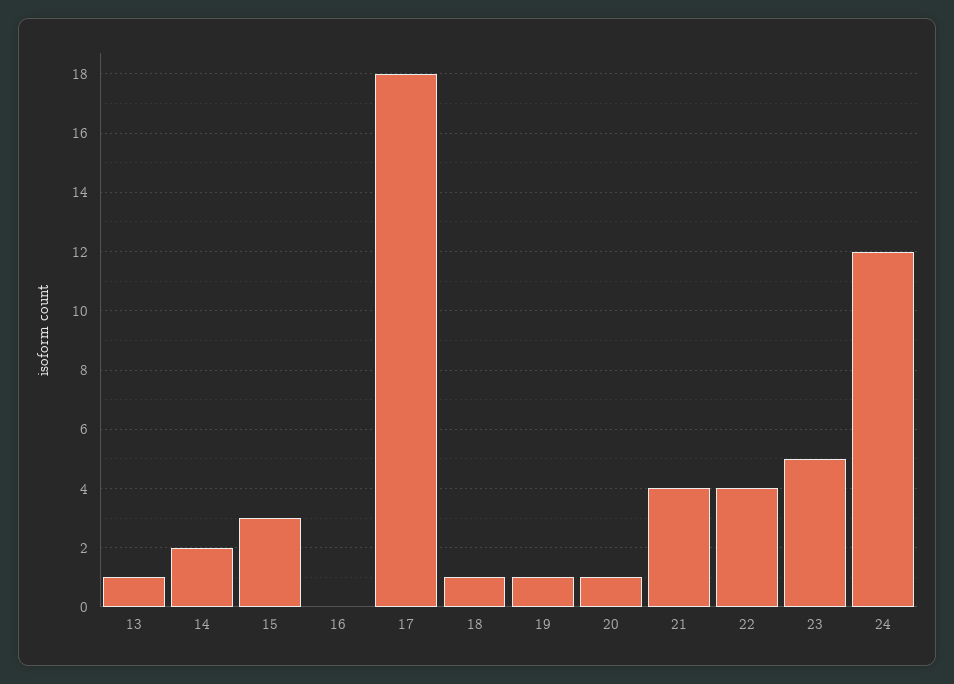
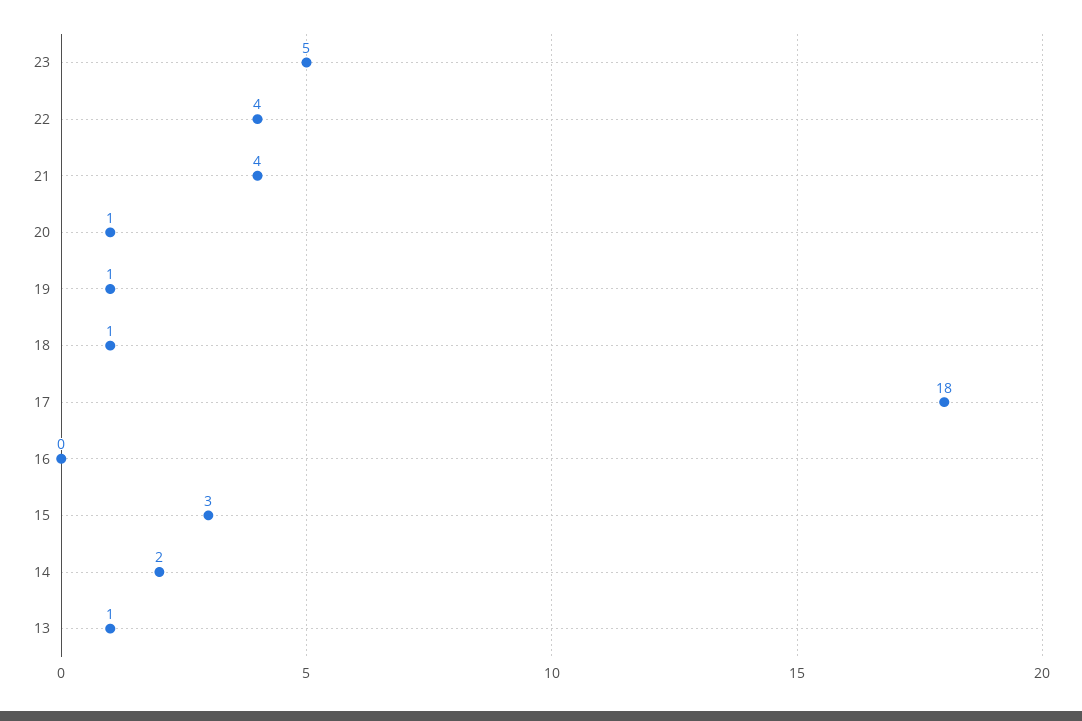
24: 12 -> none

